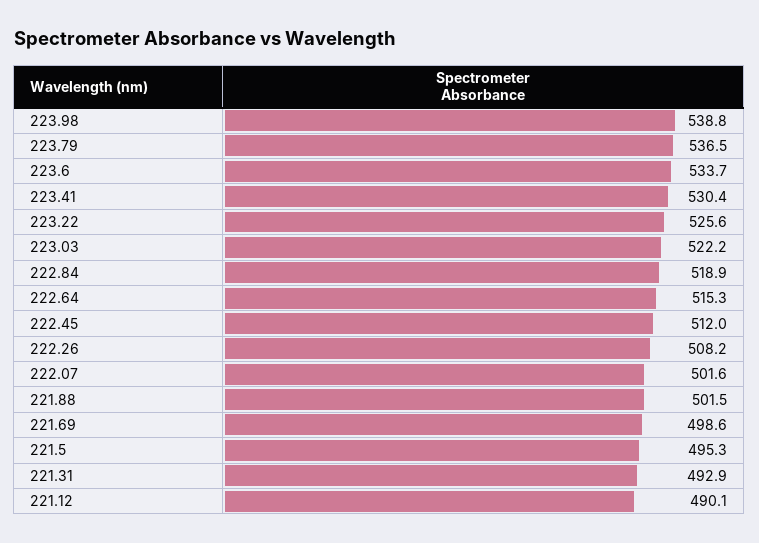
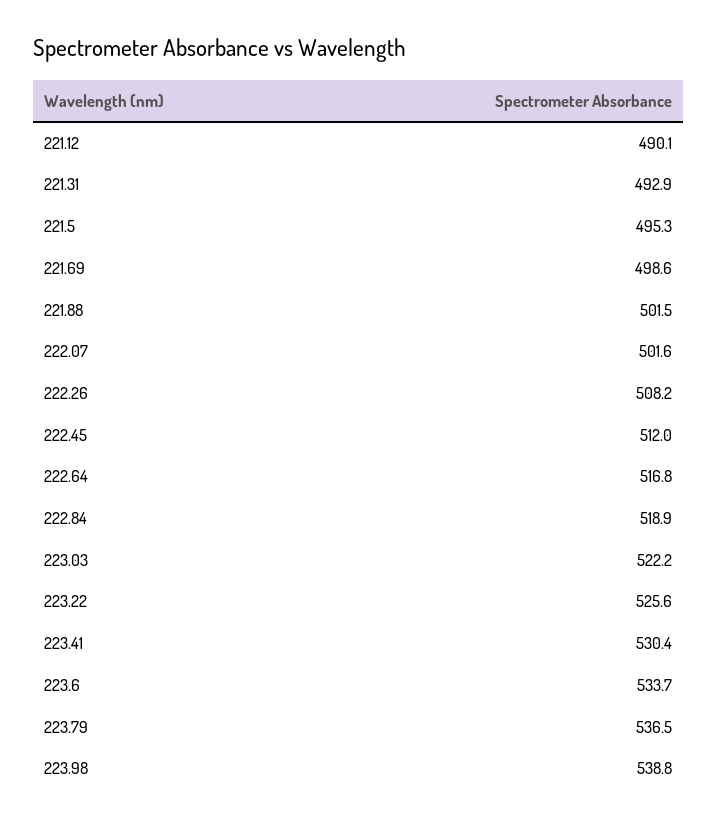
222.64: 515.3 -> 516.8

